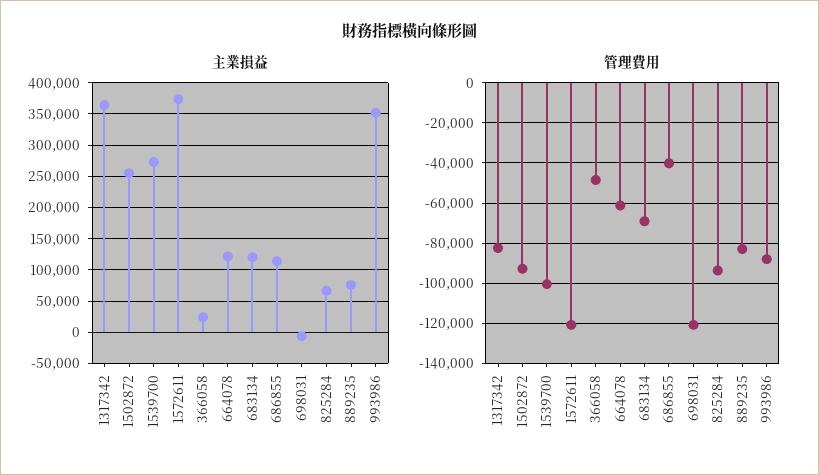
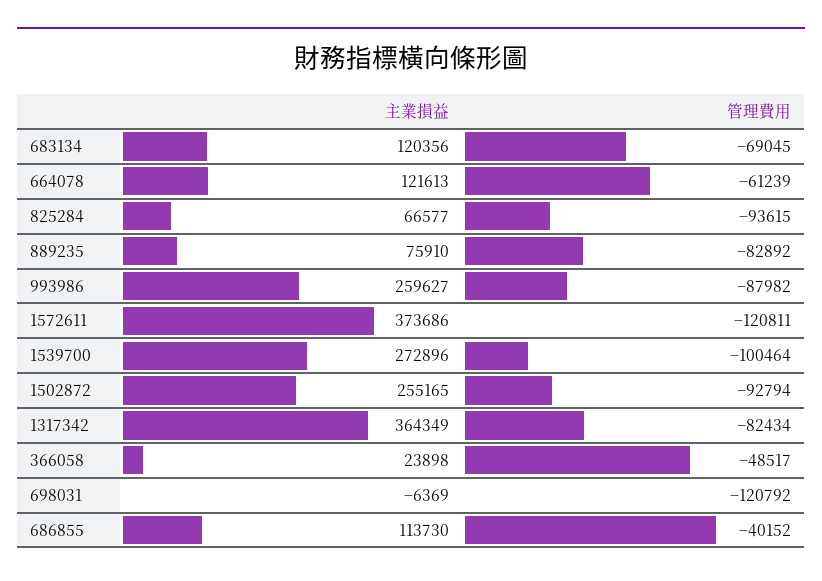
主業損益, 993986: 350000 -> 259627

